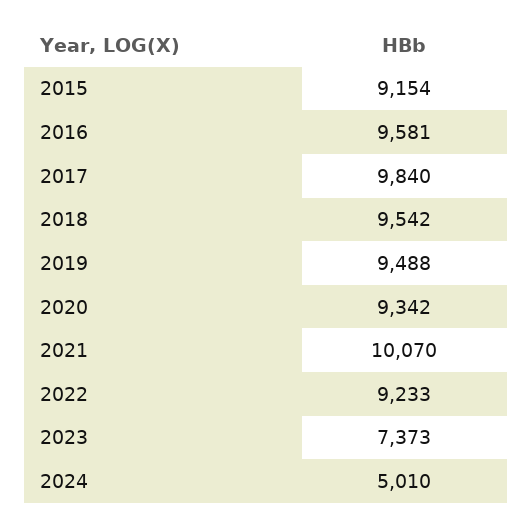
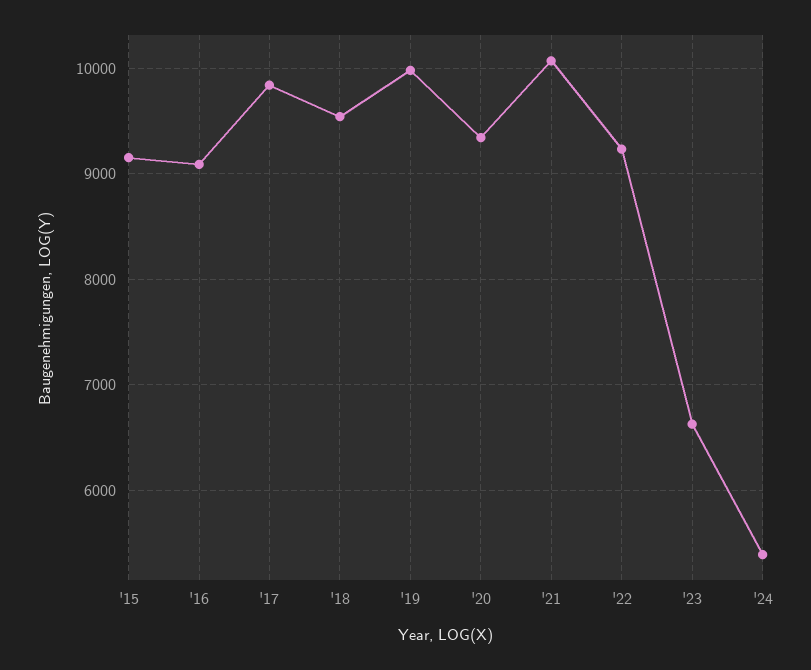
2016: 9581 -> 9100
2019: 9488 -> 10000
2023: 7373 -> 6600
2024: 5010 -> 5400

